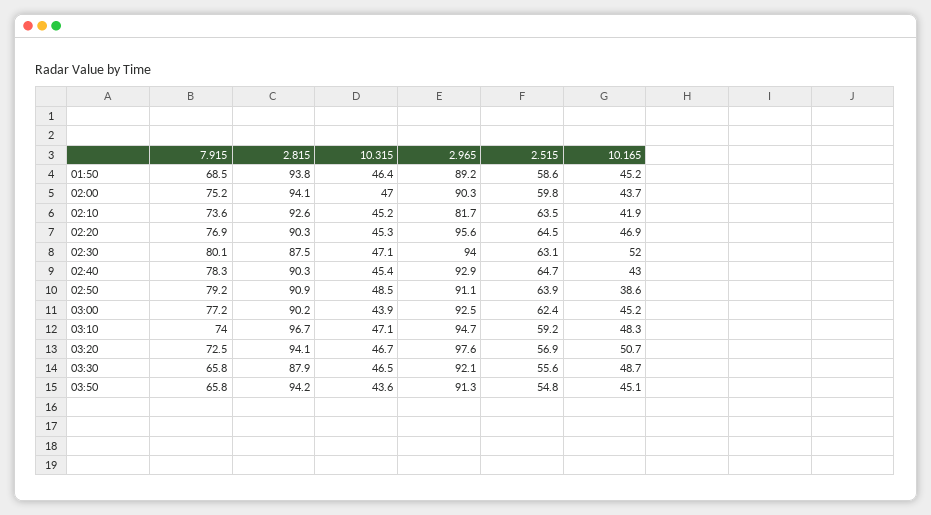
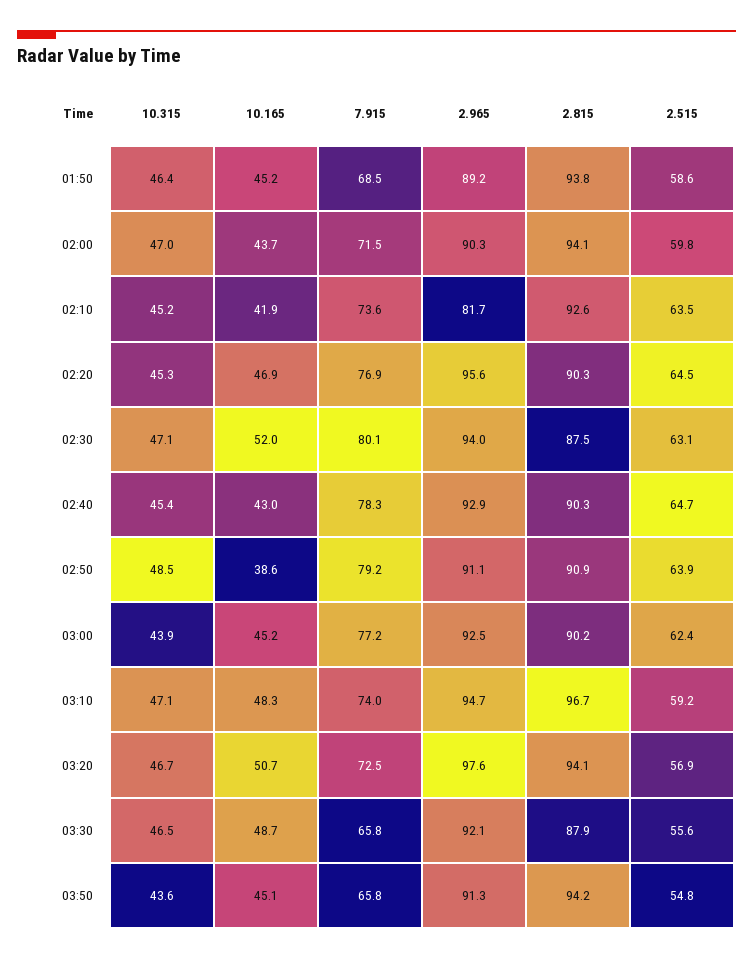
7.915, 02:00: 75.2 -> 71.5

